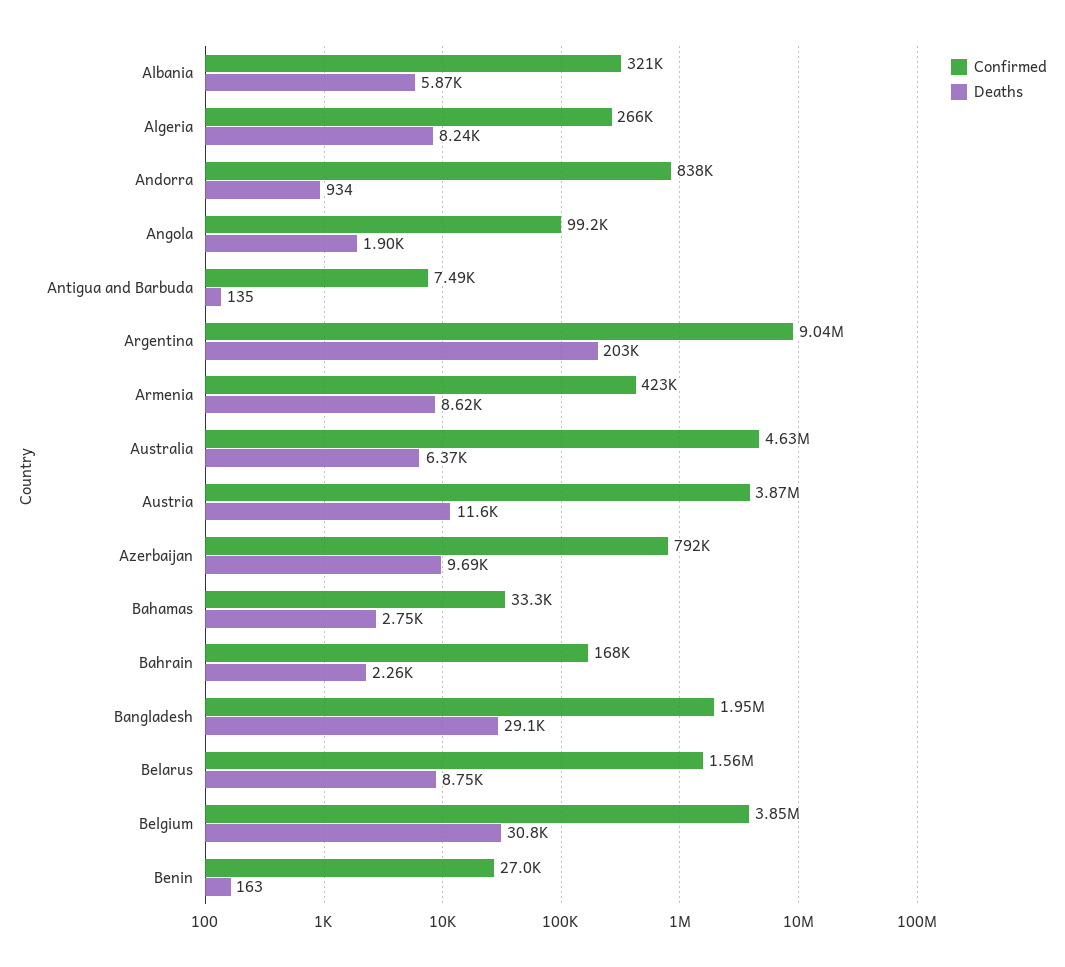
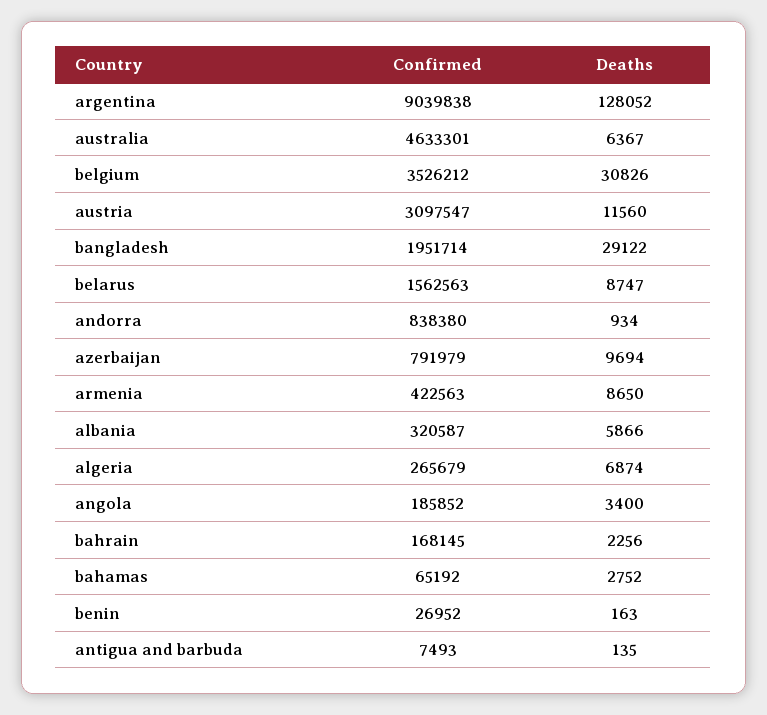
Deaths, Algeria: 8240 -> 6874
Confirmed, Angola: 99200 -> 185852
Deaths, Angola: 1900 -> 3400
Deaths, Argentina: 203000 -> 128052
Deaths, Armenia: 8620 -> 8650
Confirmed, Austria: 3870000 -> 3097547
Confirmed, Bahamas: 33300 -> 65192
Confirmed, Belgium: 3850000 -> 3526212

